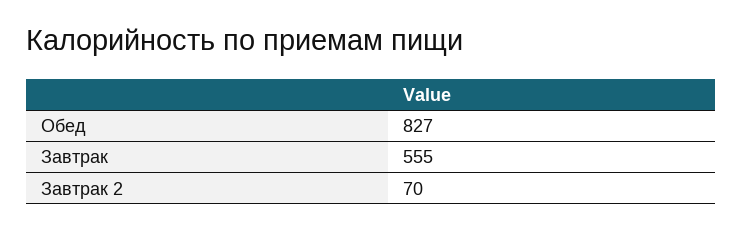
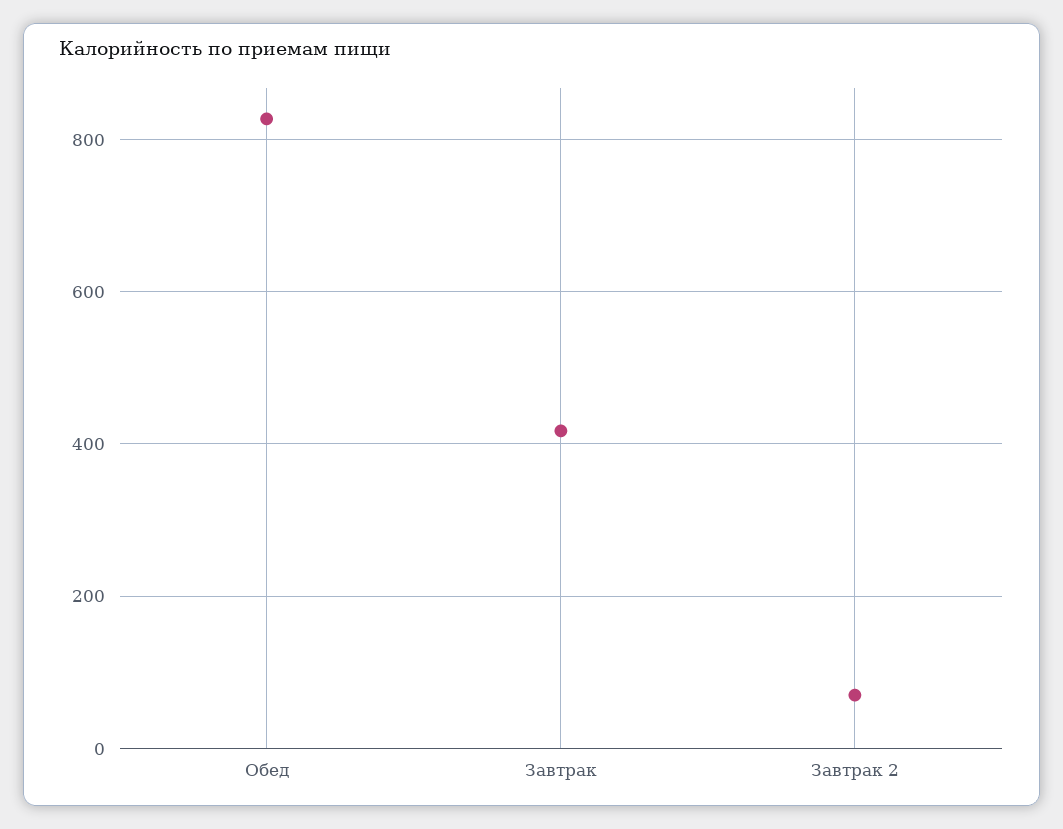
Завтрак: 555 -> 420

